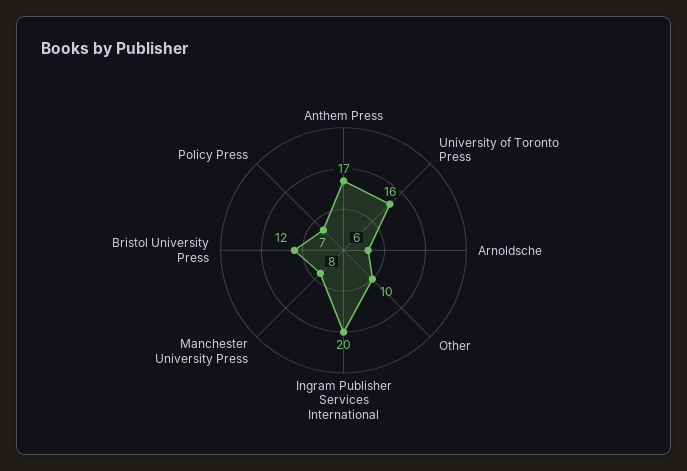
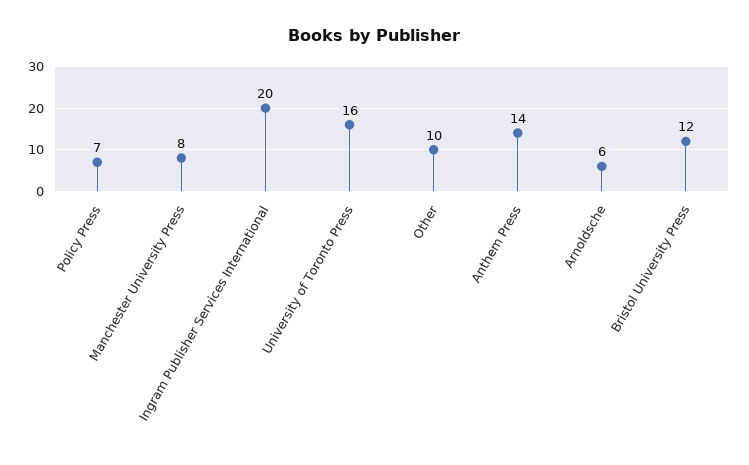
Anthem Press: 17 -> 14

